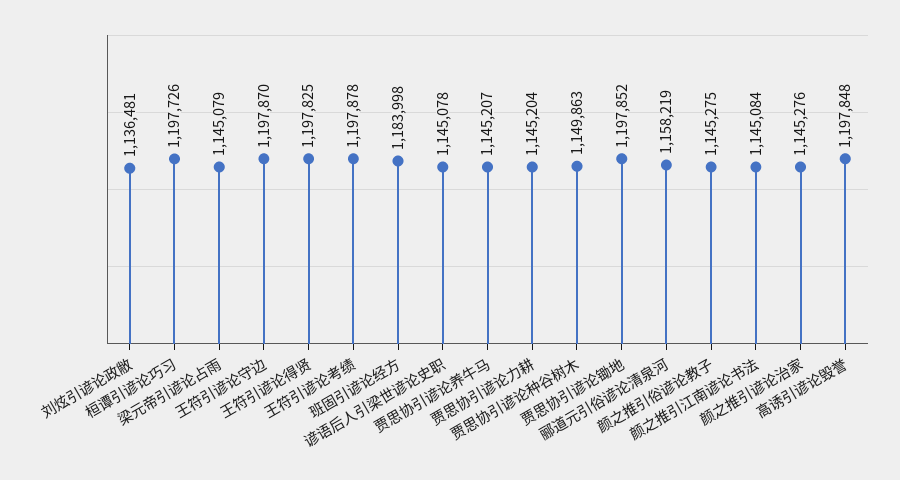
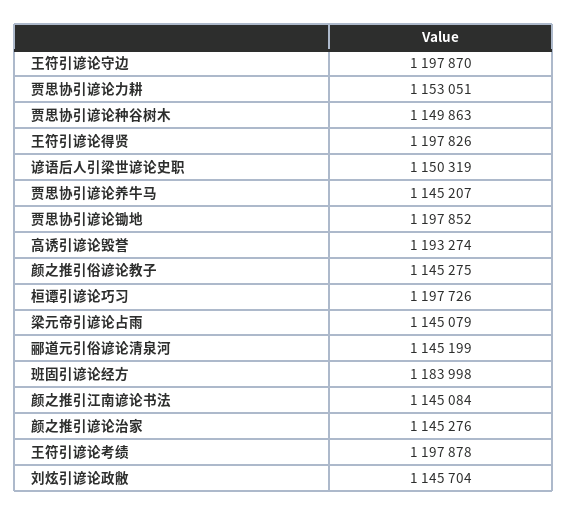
刘炫引谚论政敝: 1136481 -> 1145704
王符引谚论得贤: 1197825 -> 1197826
谚语后人引梁世谚论史职: 1145078 -> 1150319
贾思协引谚论力耕: 1145204 -> 1153051
郦道元引俗谚论清泉河: 1158219 -> 1145199
高诱引谚论毁誉: 1197848 -> 1193274

